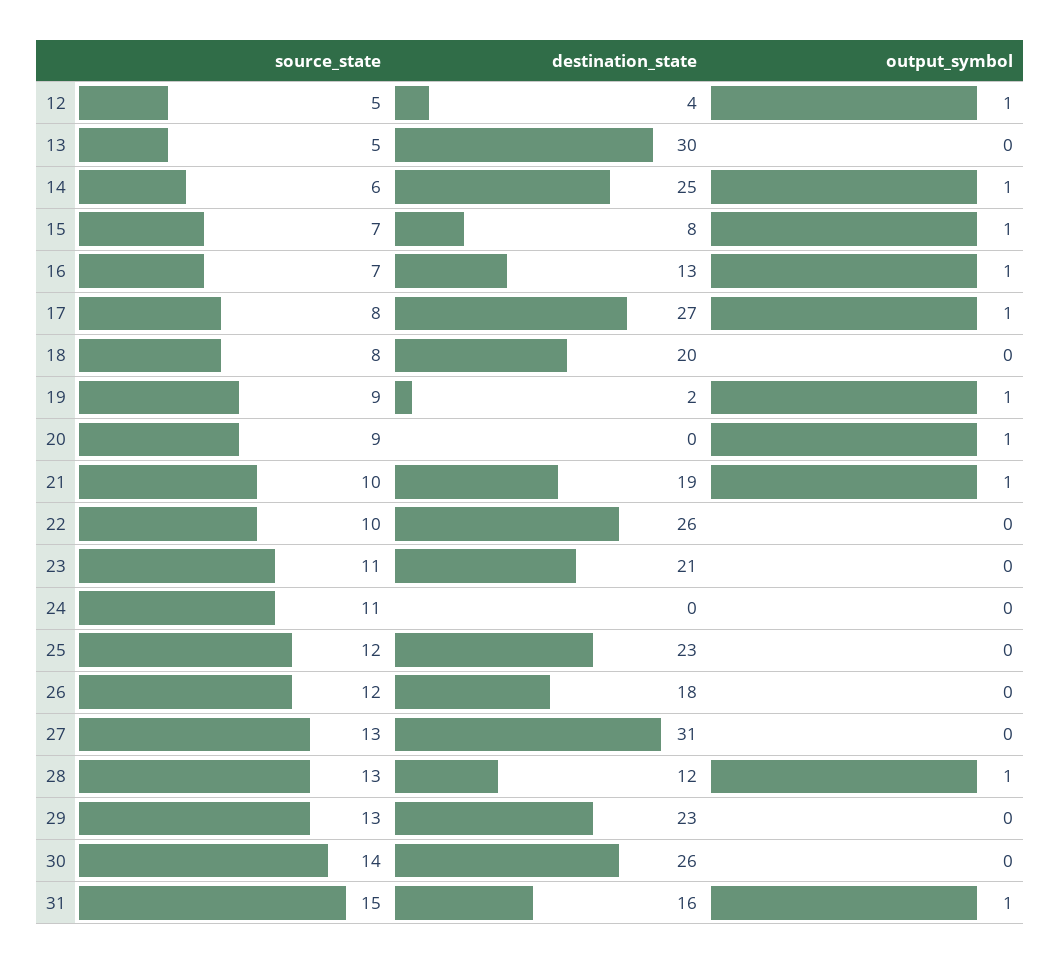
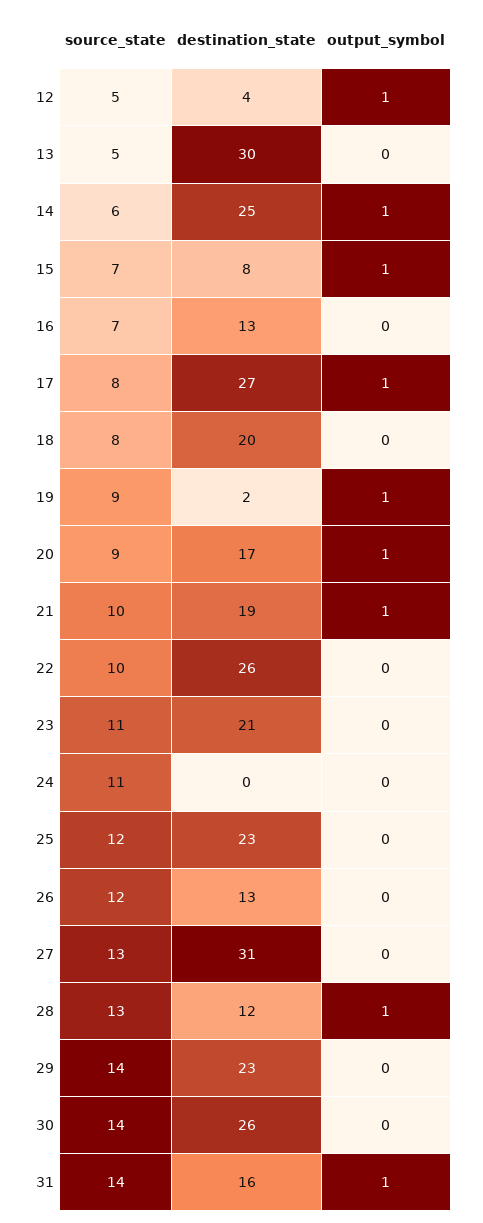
output_symbol, 16: 1 -> 0
destination_state, 20: 0 -> 17
destination_state, 26: 18 -> 13
source_state, 29: 13 -> 14
source_state, 31: 15 -> 14

